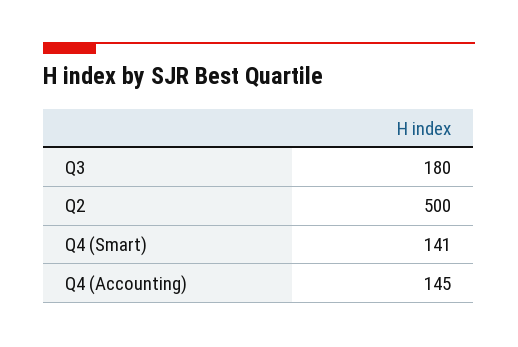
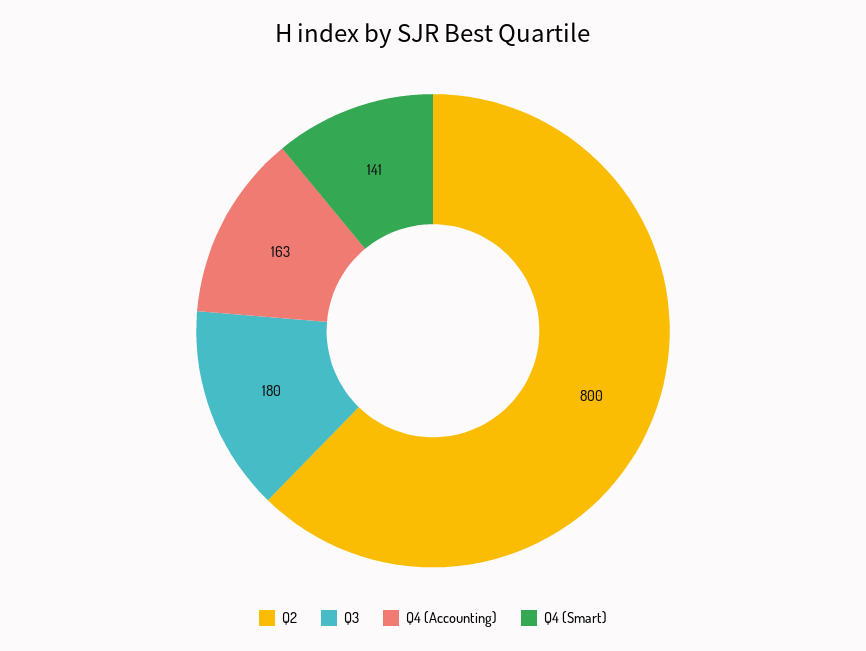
Q2: 500 -> 800
Q4 (Accounting): 145 -> 163

